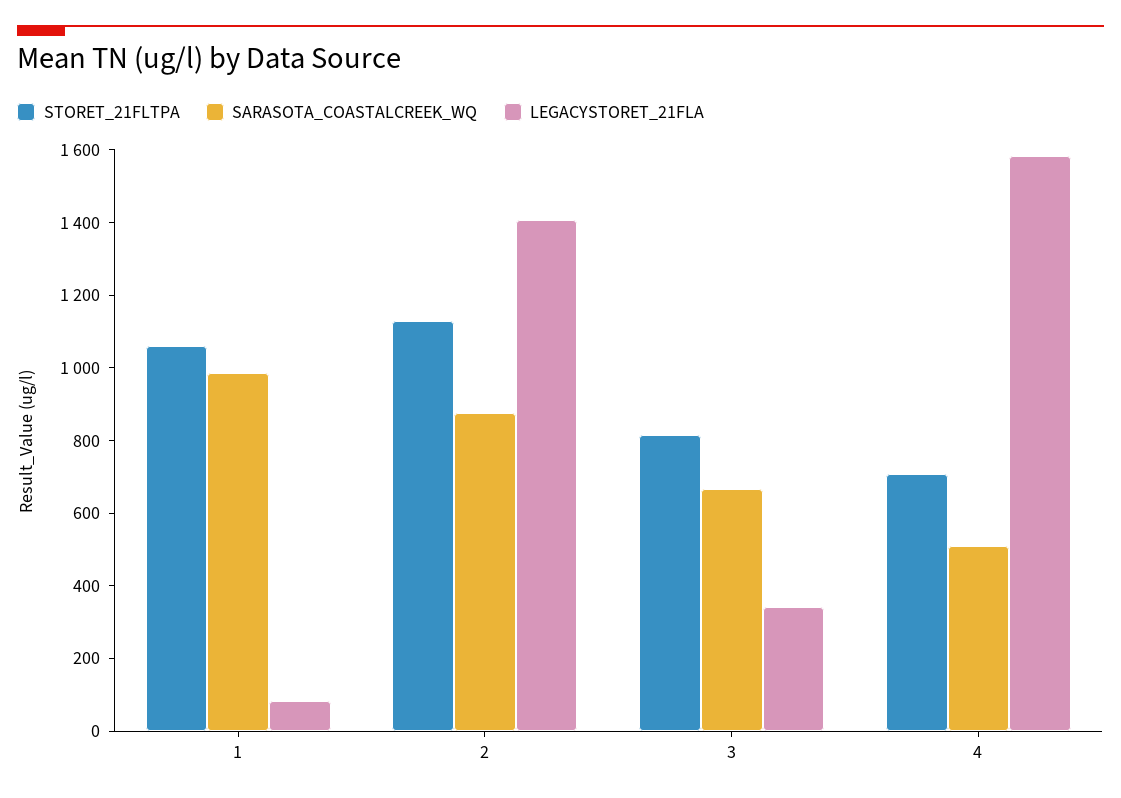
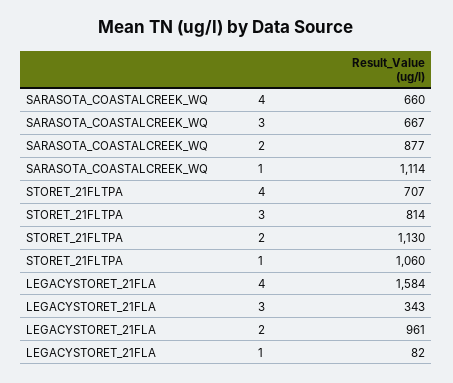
SARASOTA_COASTALCREEK_WQ, 1: 1000 -> 1114
LEGACYSTORET_21FLA, 2: 1400 -> 961
SARASOTA_COASTALCREEK_WQ, 4: 500 -> 660

